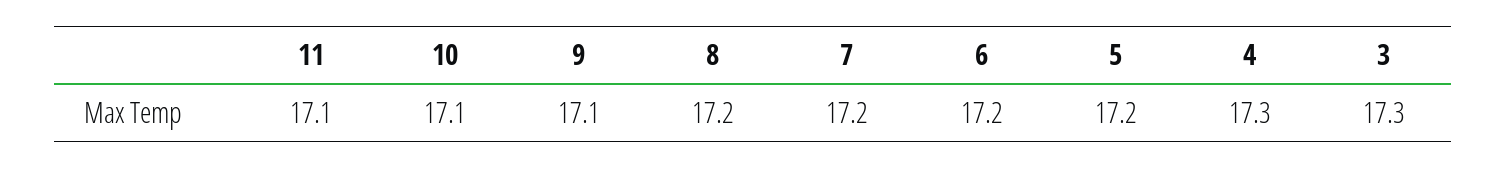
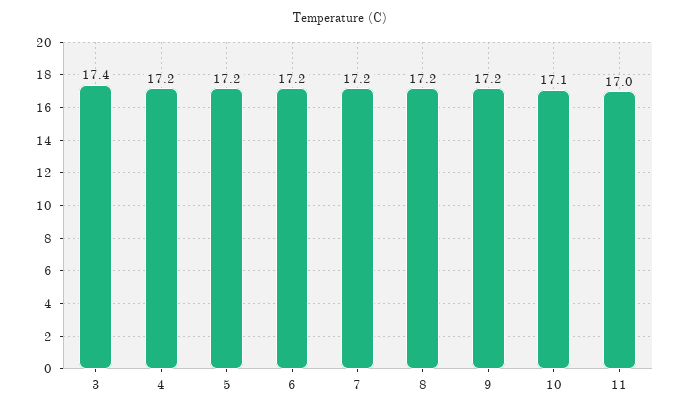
11: 17.1 -> 17
9: 17.1 -> 17.2
4: 17.3 -> 17.2
3: 17.3 -> 17.4

